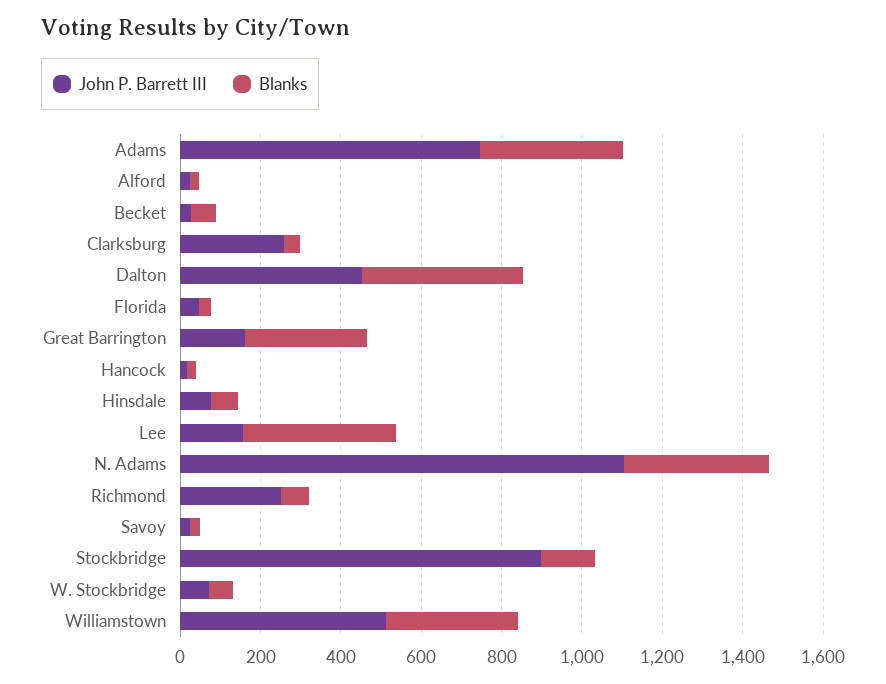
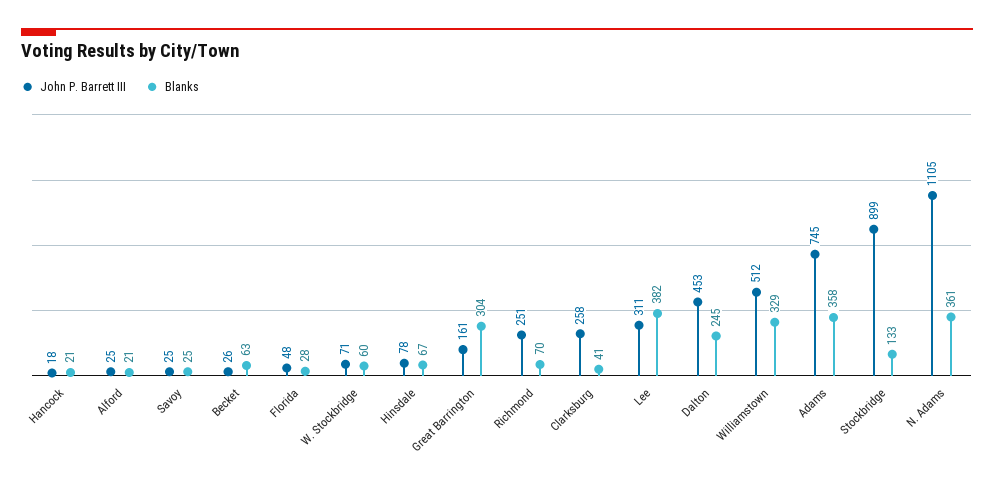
Blanks, Dalton: 400 -> 245
John P. Barrett III, Lee: 150 -> 311

